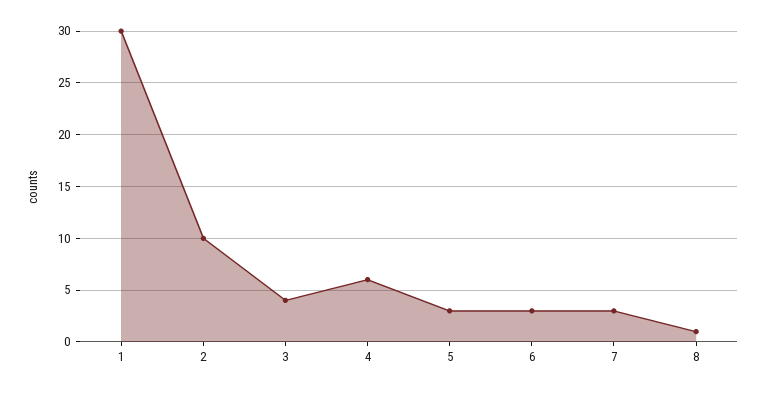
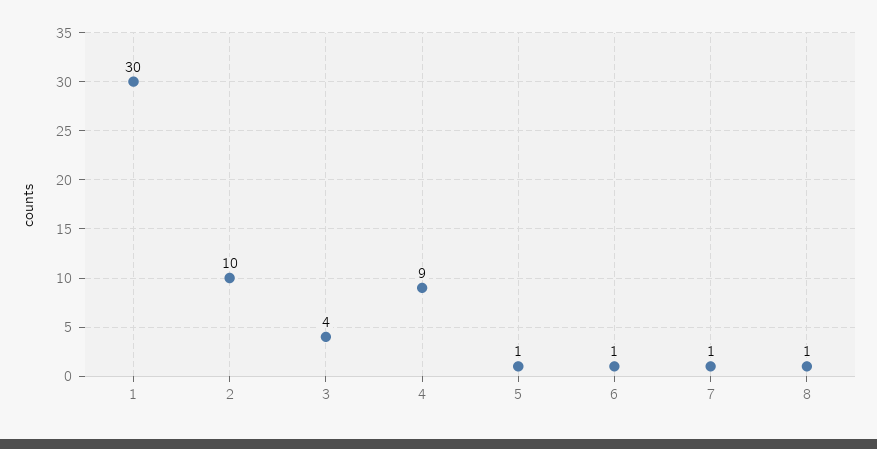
4: 6 -> 9
5: 3 -> 1
6: 3 -> 1
7: 3 -> 1

